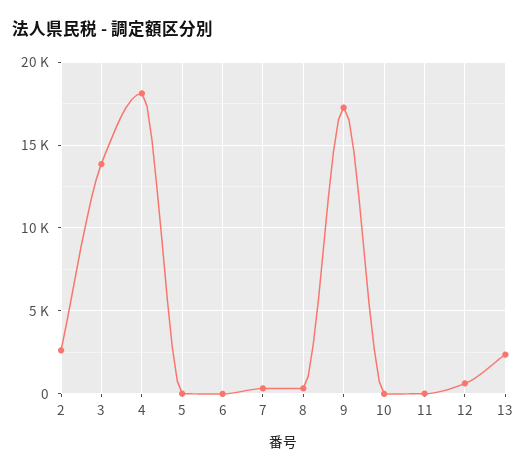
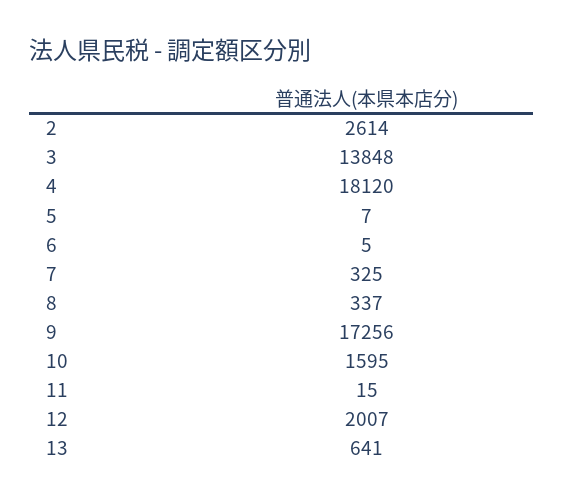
10: 0 -> 1595
12: 500 -> 2007
13: 2500 -> 641

